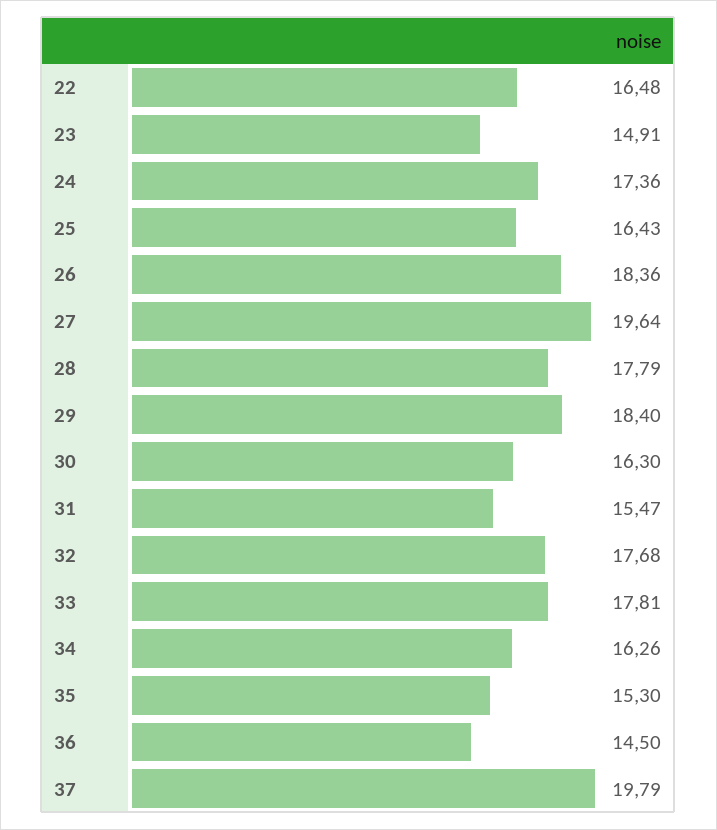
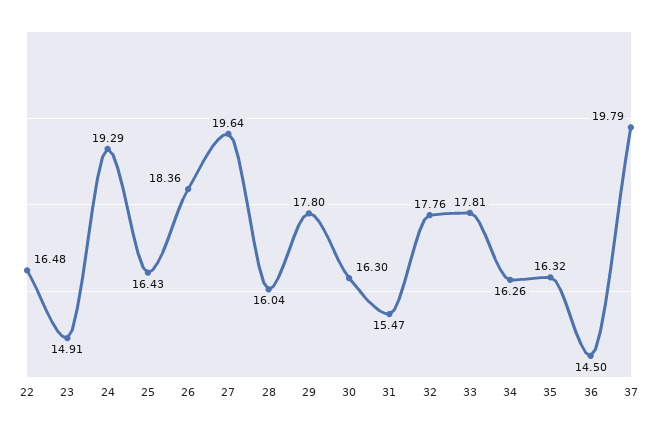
24: 17.36 -> 19.29
28: 17.79 -> 16.04
29: 18.4 -> 17.8
32: 17.68 -> 17.76
35: 15.3 -> 16.32

